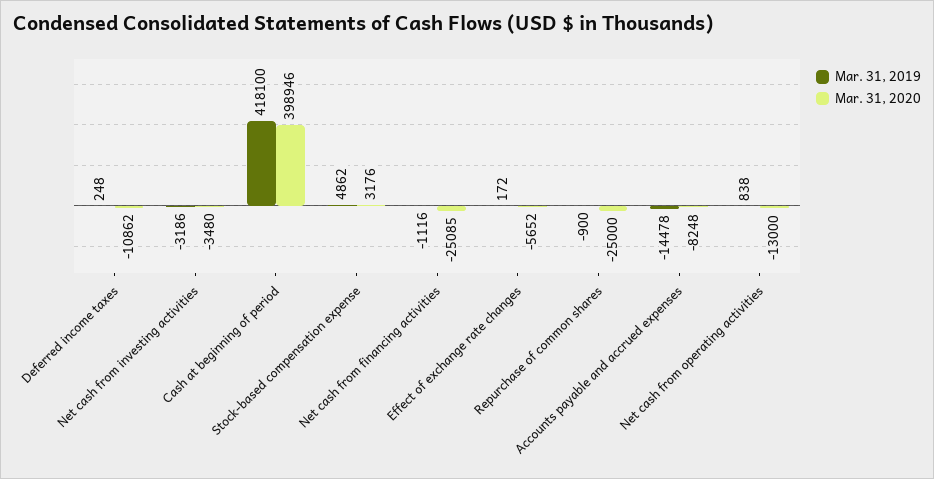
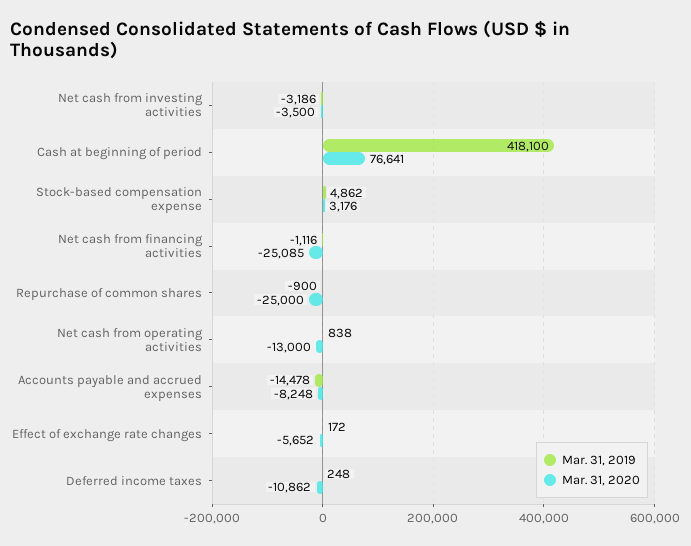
Mar. 31, 2020, Net cash from investing activities: -3480 -> -3500
Mar. 31, 2020, Cash at beginning of period: 398946 -> 76641

